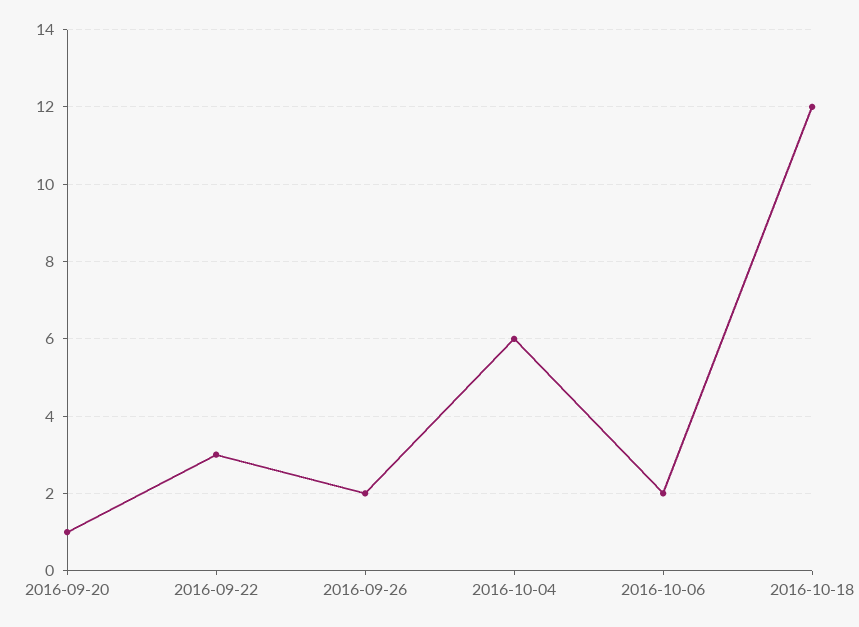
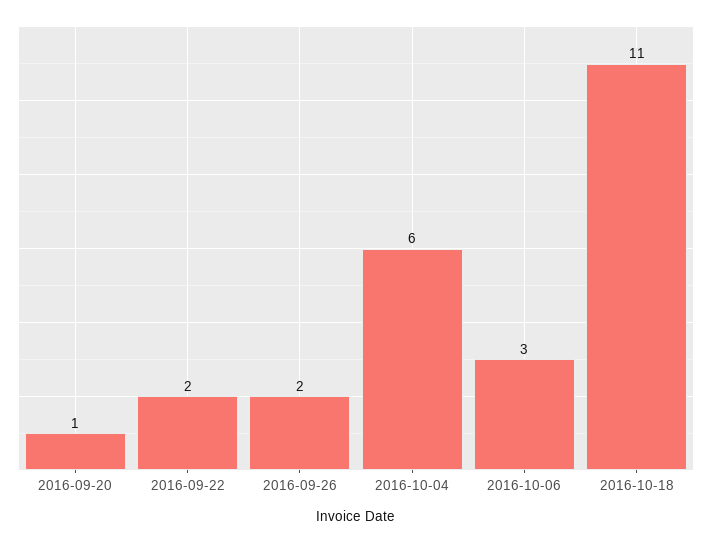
2016-09-22: 3 -> 2
2016-10-06: 2 -> 3
2016-10-18: 12 -> 11

